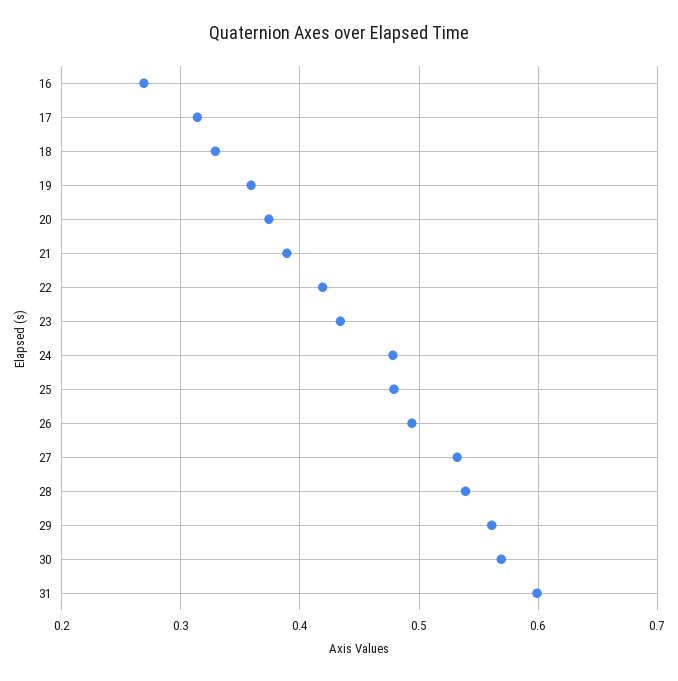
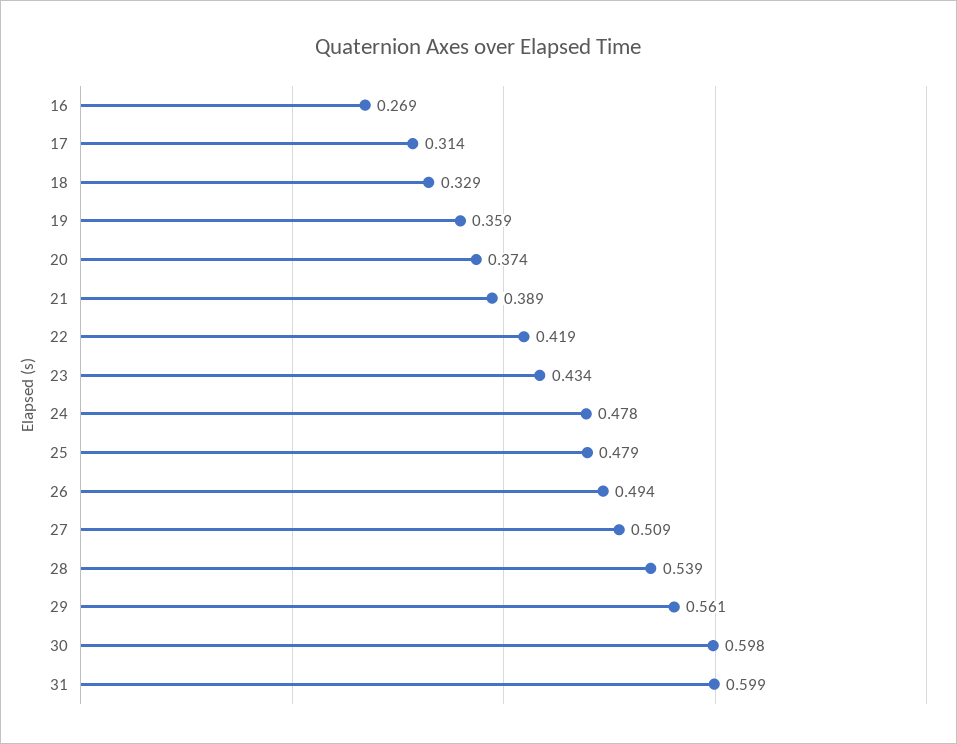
27: 0.53 -> 0.509
30: 0.57 -> 0.598

